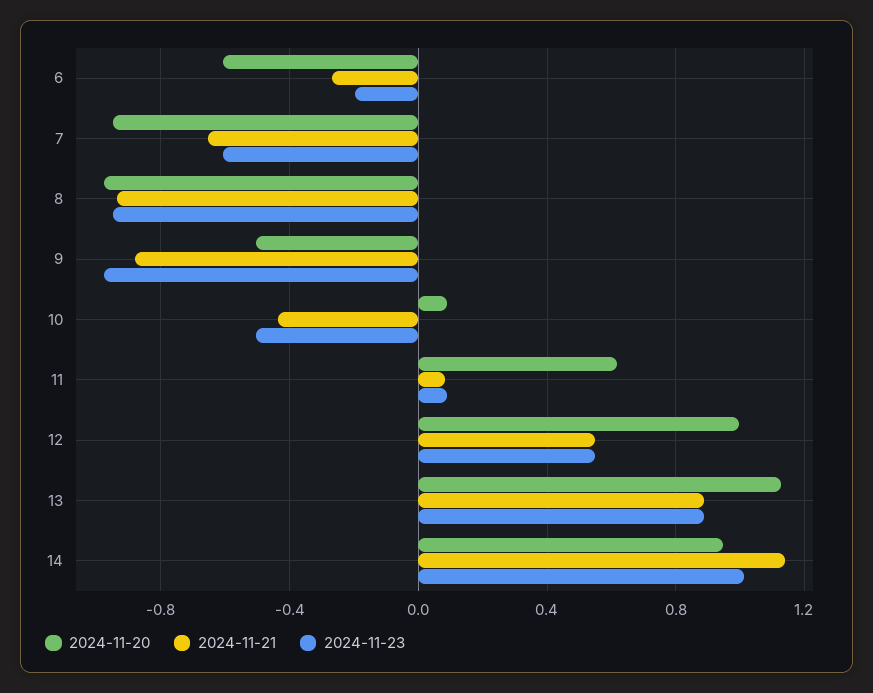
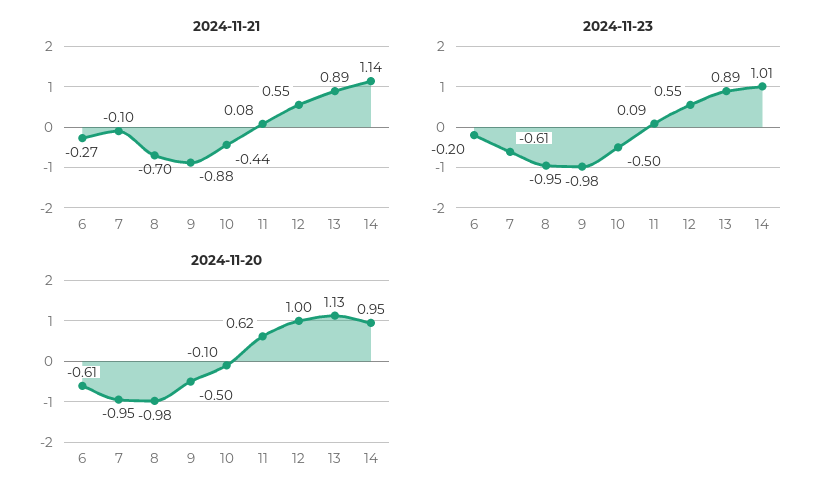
2024-11-21, 7: -0.65 -> -0.1
2024-11-21, 8: -0.95 -> -0.7
2024-11-20, 10: 0.1 -> -0.1

